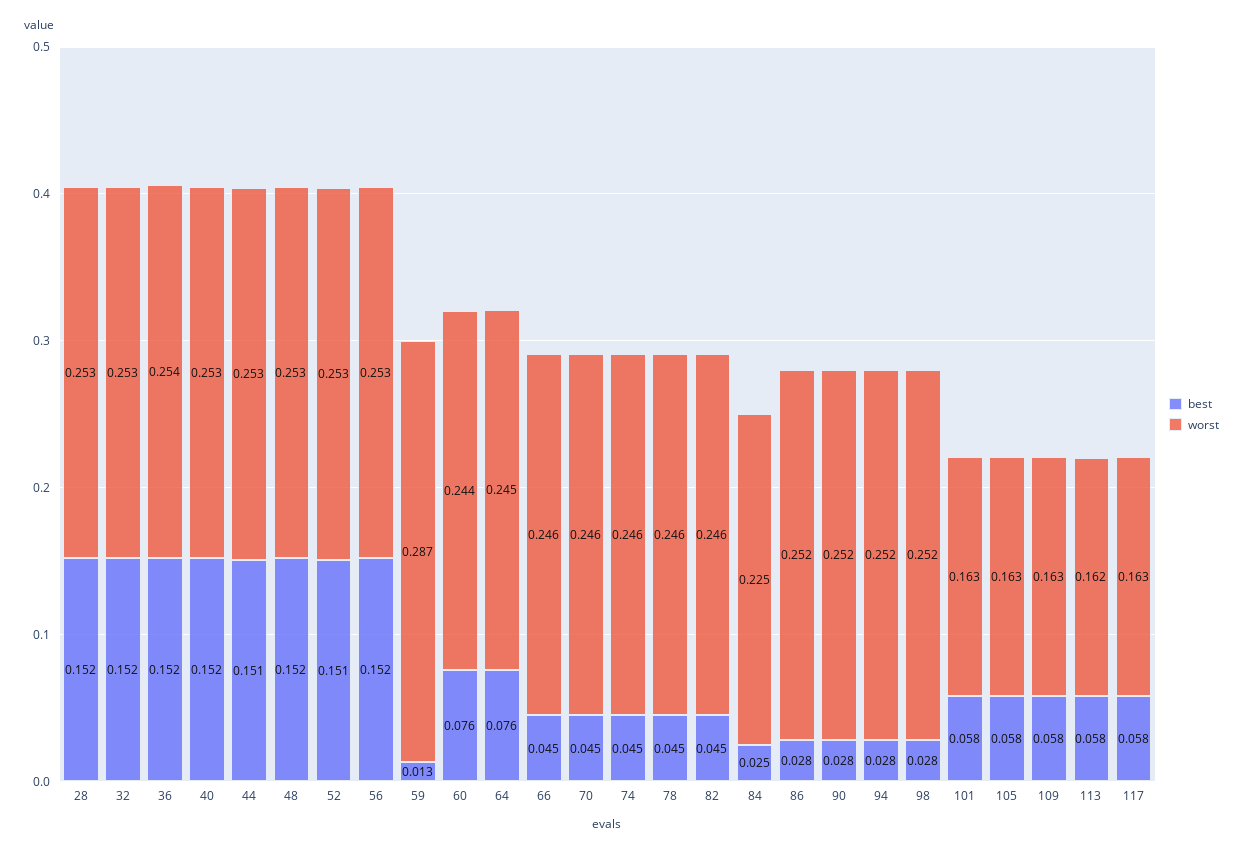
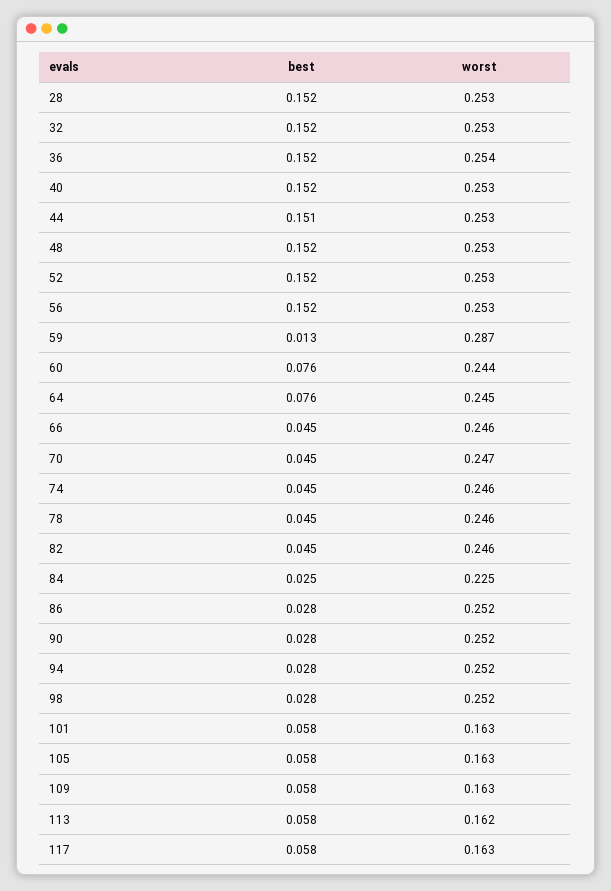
best, 52: 0.151 -> 0.152
worst, 70: 0.246 -> 0.247

